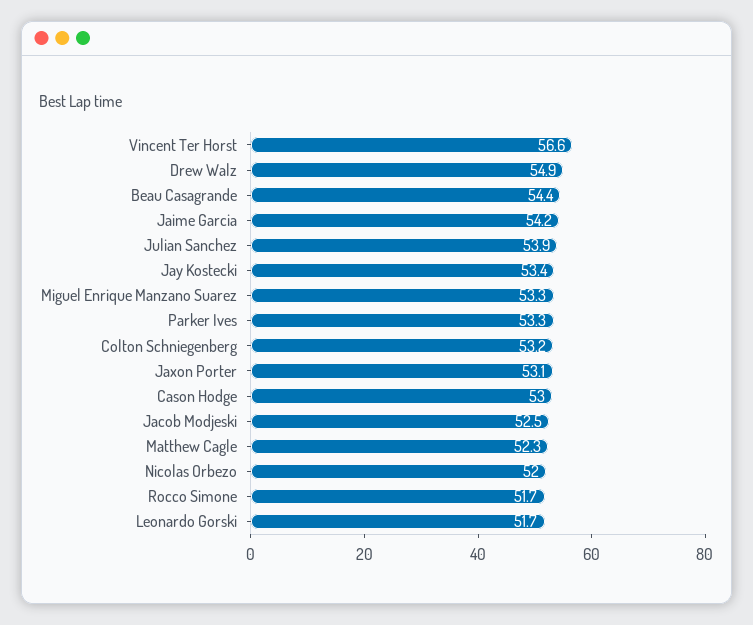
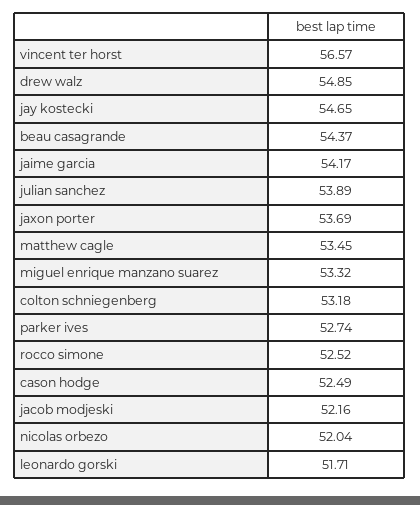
Jay Kostecki: 53.4 -> 54.65
Parker Ives: 53.3 -> 52.74
Jaxon Porter: 53.1 -> 53.69
Cason Hodge: 53 -> 52.49
Jacob Modjeski: 52.5 -> 52.16
Matthew Cagle: 52.3 -> 53.45
Rocco Simone: 51.7 -> 52.52

